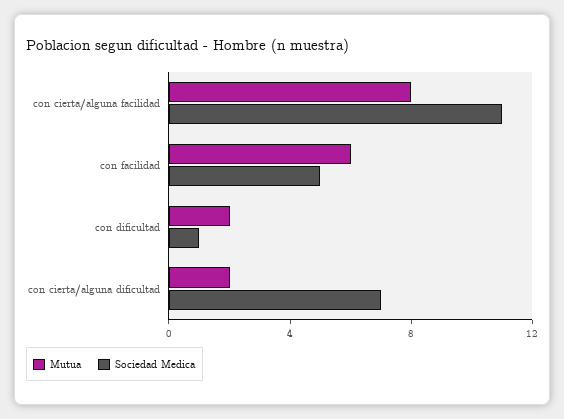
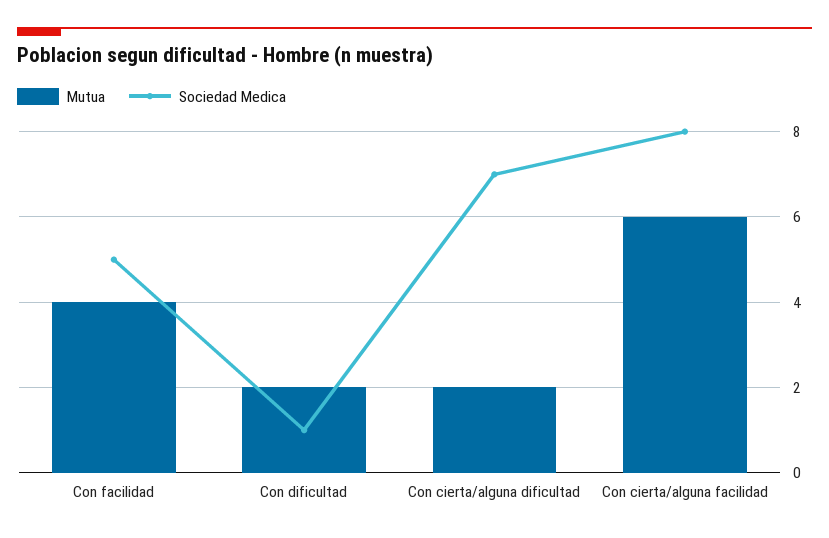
Mutua, con cierta/alguna facilidad: 8 -> 6
Sociedad Medica, con cierta/alguna facilidad: 11 -> 8
Mutua, con facilidad: 6 -> 4

